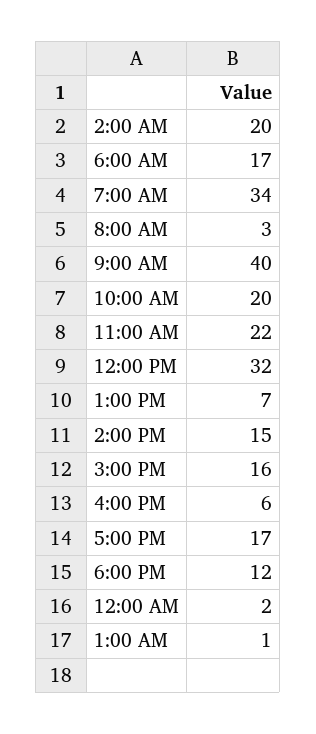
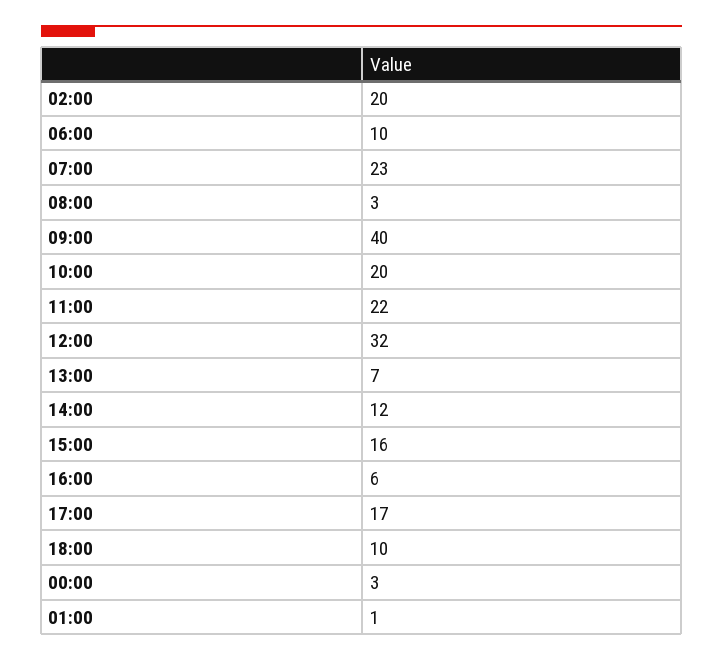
6:00 AM: 17 -> 10
7:00 AM: 34 -> 23
2:00 PM: 15 -> 12
6:00 PM: 12 -> 10
12:00 AM: 2 -> 3

